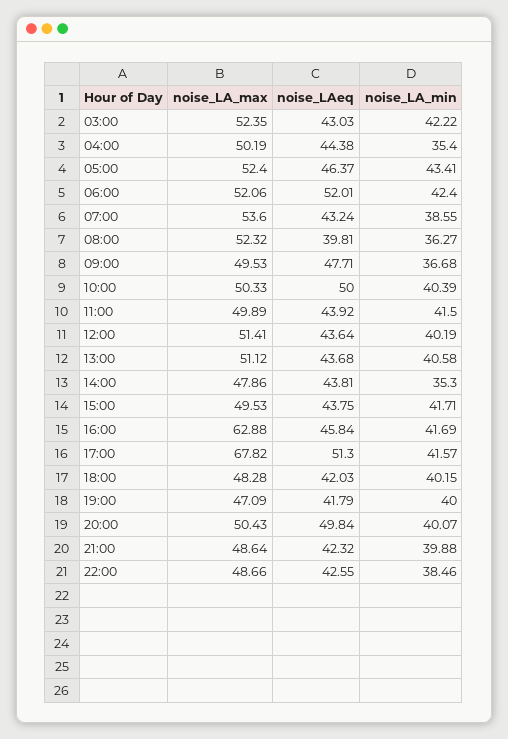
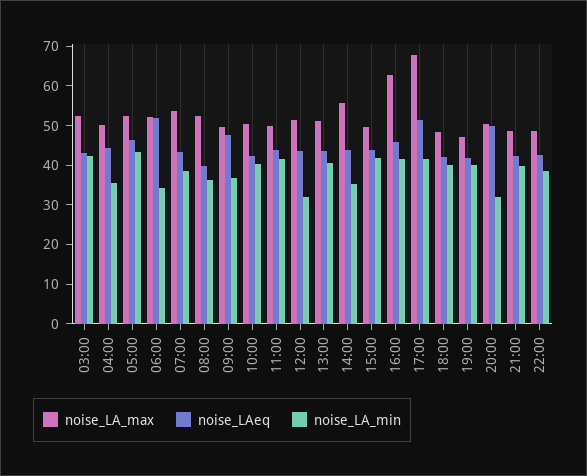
noise_LA_min, 06:00: 42.4 -> 35
noise_LAeq, 10:00: 50 -> 42.5
noise_LA_min, 12:00: 40.19 -> 32.5
noise_LA_max, 14:00: 47.86 -> 55
noise_LA_min, 20:00: 40.07 -> 32.5

